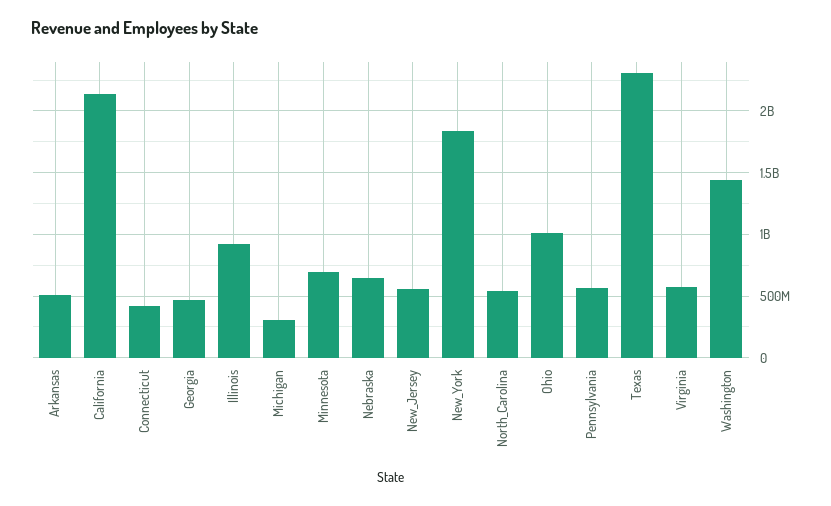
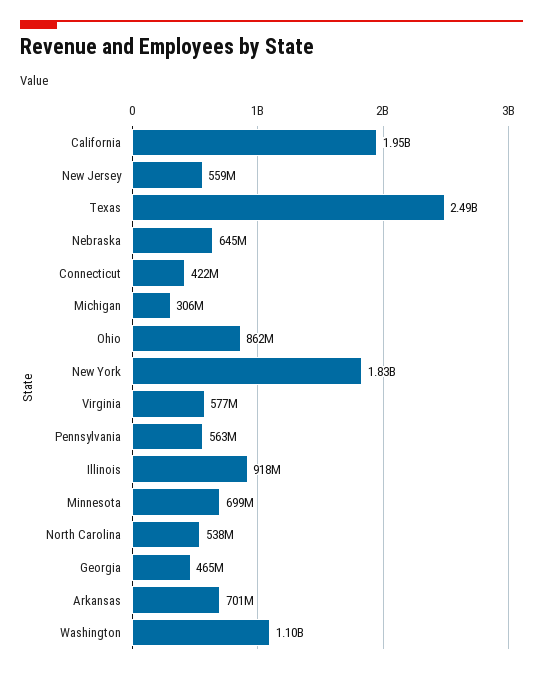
Arkansas: 500000000 -> 701000000
California: 2150000000 -> 1950000000
Ohio: 1000000000 -> 862000000
Texas: 2300000000 -> 2490000000
Washington: 1450000000 -> 1100000000

